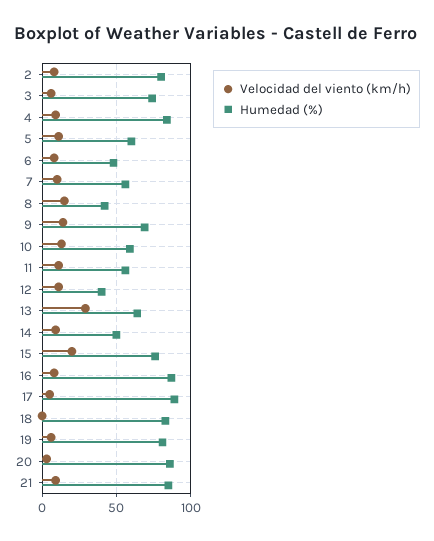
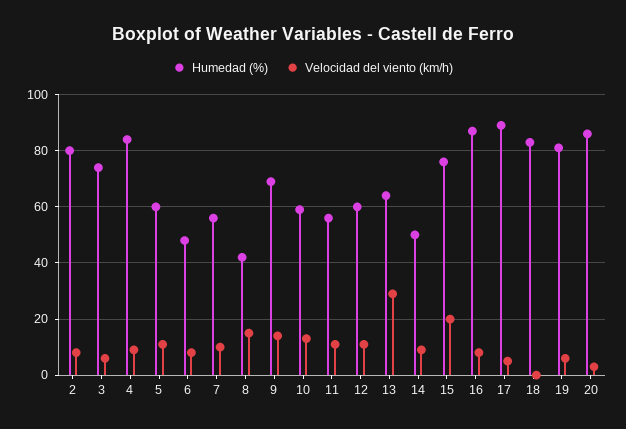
Humedad (%), 12: 40 -> 60
Velocidad del viento (km/h), 21: 10 -> none
Humedad (%), 21: 85 -> none

